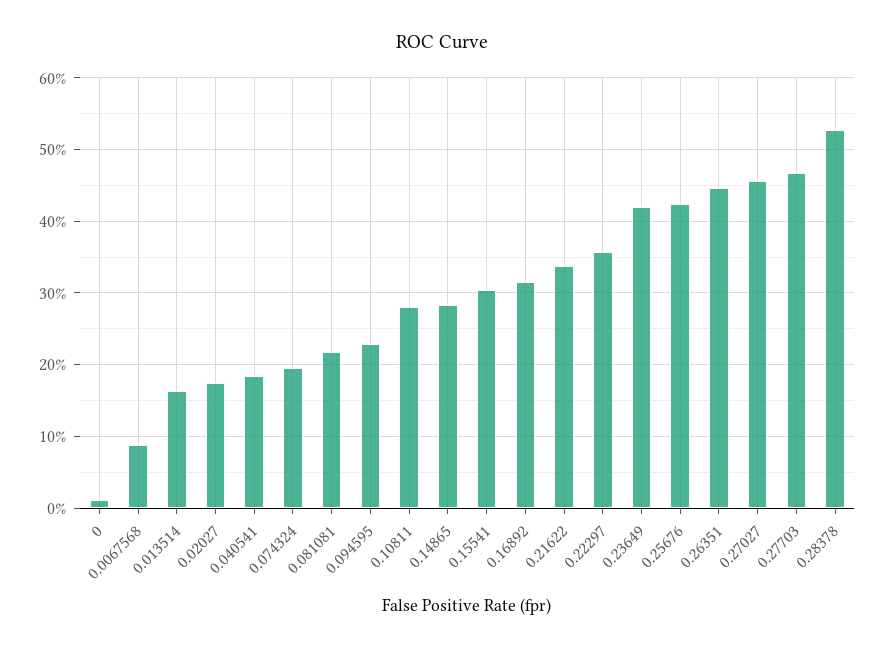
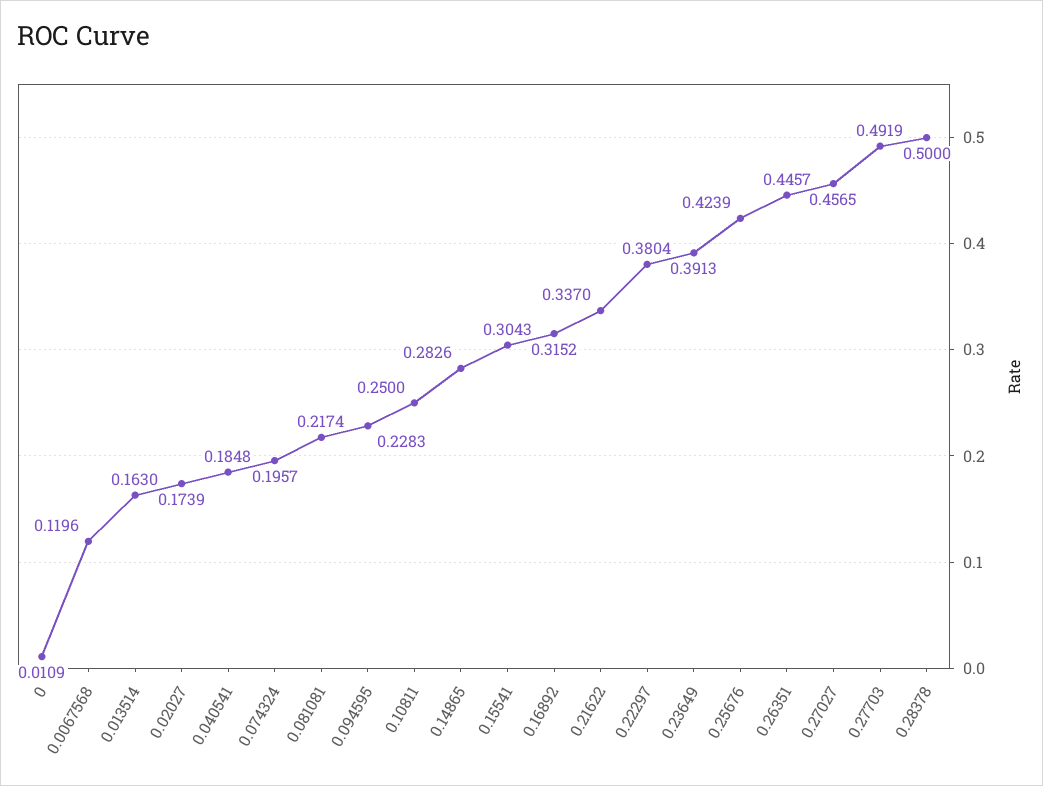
0.0067568: 0.09 -> 0.1196
0.10811: 0.28 -> 0.25
0.22297: 0.36 -> 0.3804
0.23649: 0.42 -> 0.3913
0.27703: 0.47 -> 0.4919
0.28378: 0.53 -> 0.5

